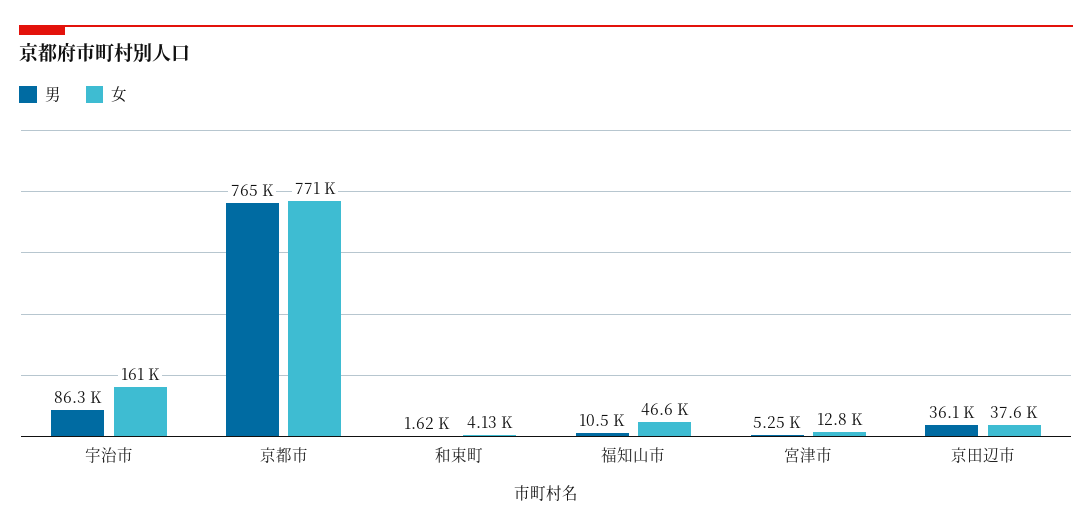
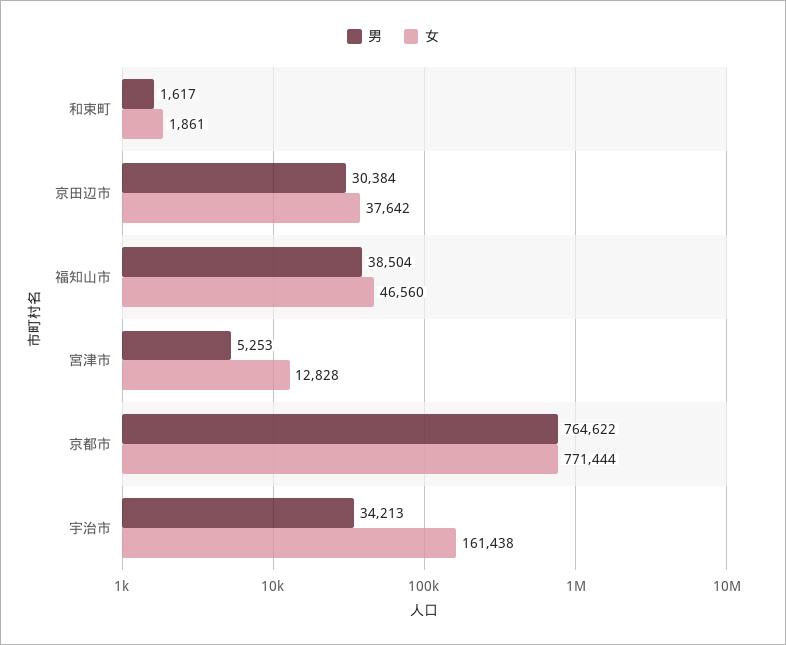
男, 宇治市: 86300 -> 34213
女, 和束町: 4130 -> 1861
男, 福知山市: 10500 -> 38504
男, 京田辺市: 36100 -> 30384

